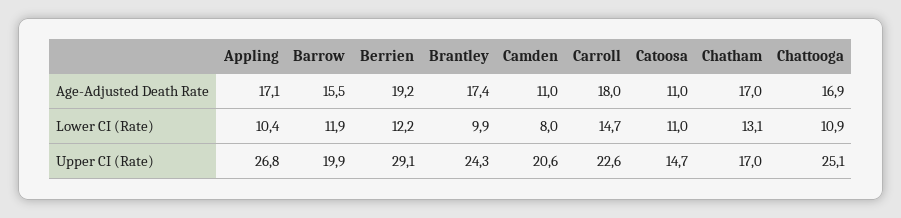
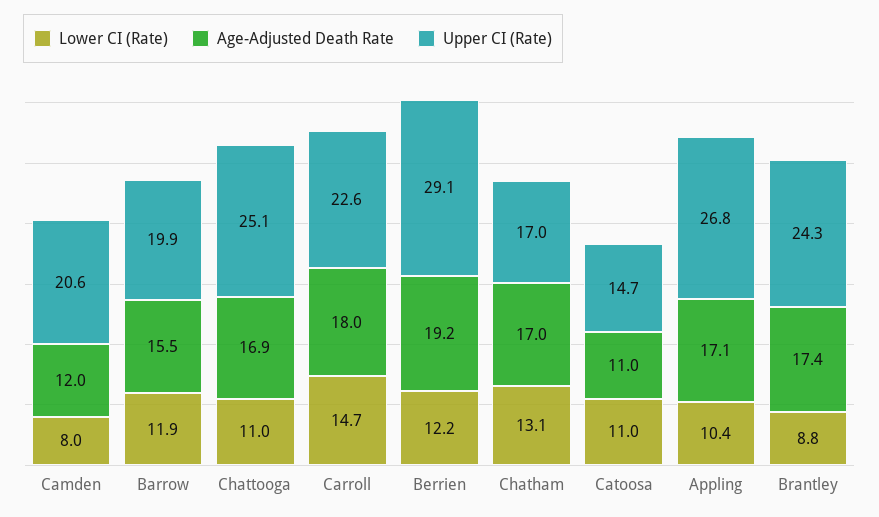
Age-Adjusted Death Rate, Camden: 11 -> 12
Lower CI (Rate), Brantley: 9.9 -> 8.8
Lower CI (Rate), Chattooga: 10.9 -> 11

